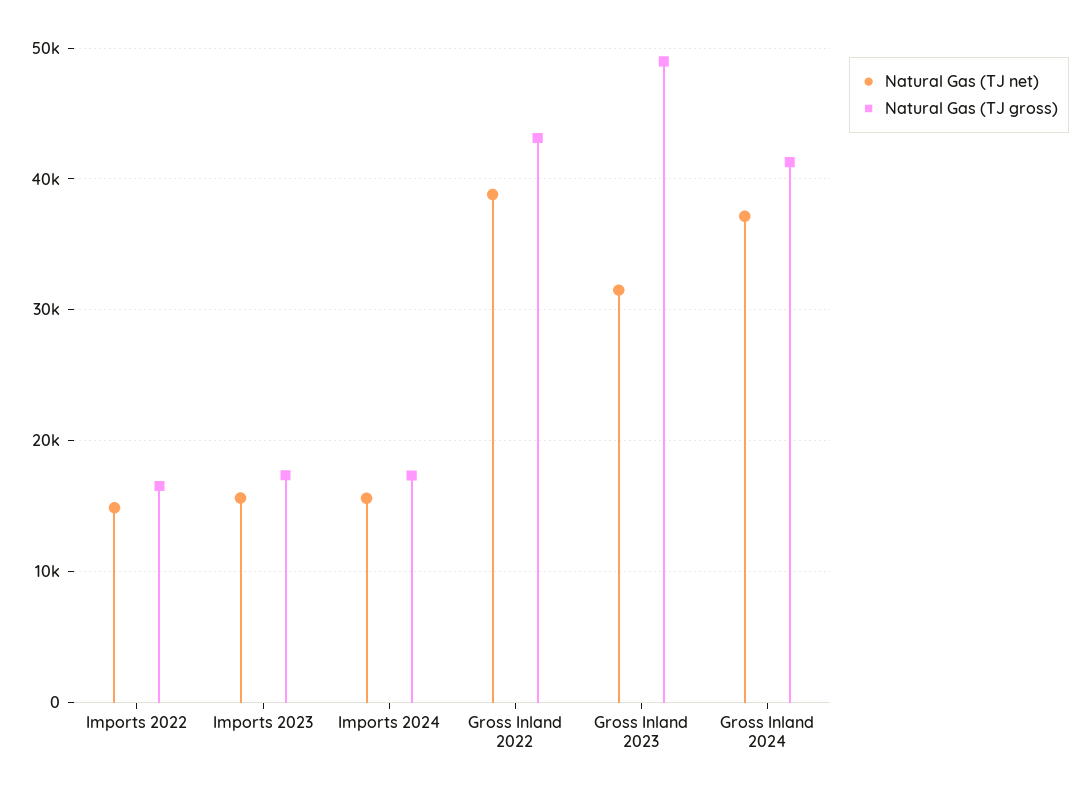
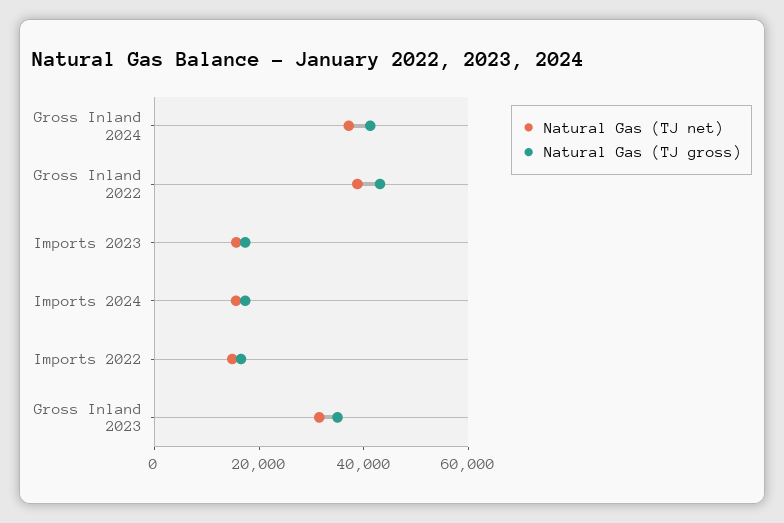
Natural Gas (TJ gross), Gross Inland 2023: 49000 -> 35000

